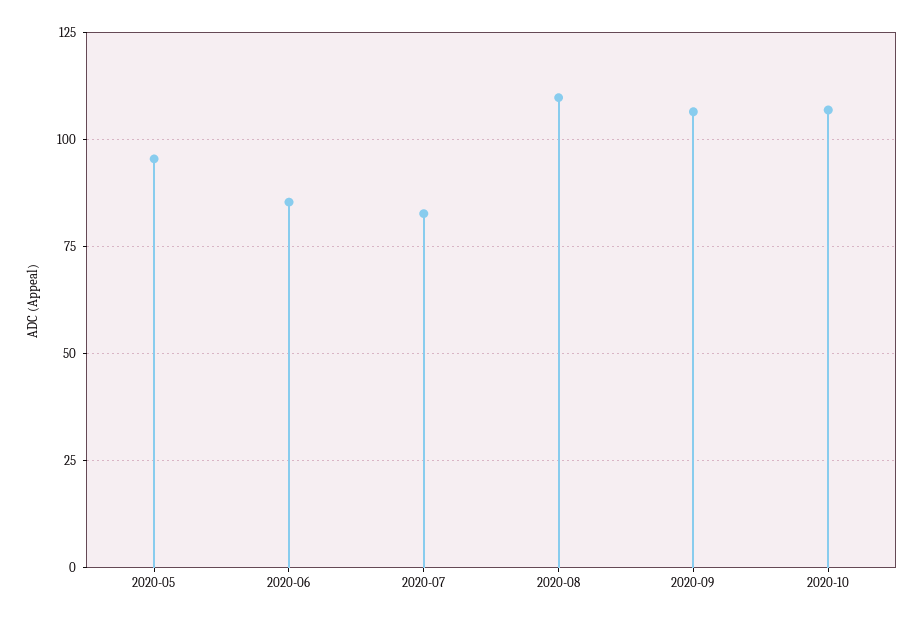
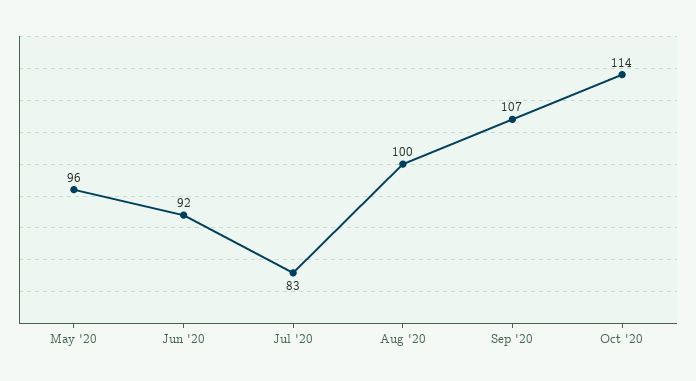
2020-06: 85 -> 92
2020-08: 110 -> 100
2020-10: 107.5 -> 114

